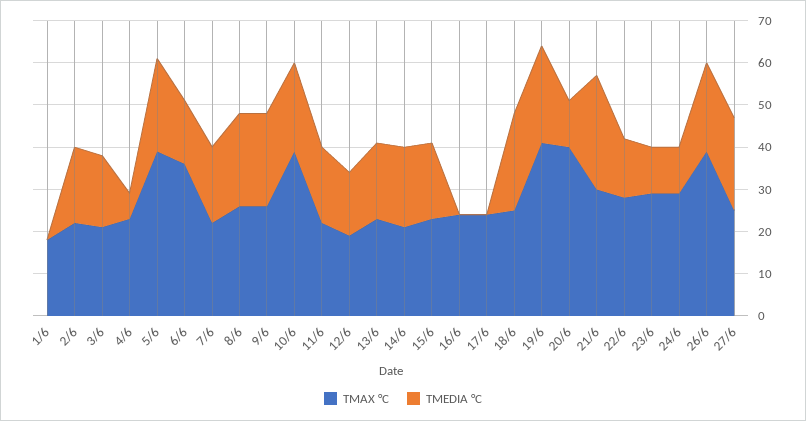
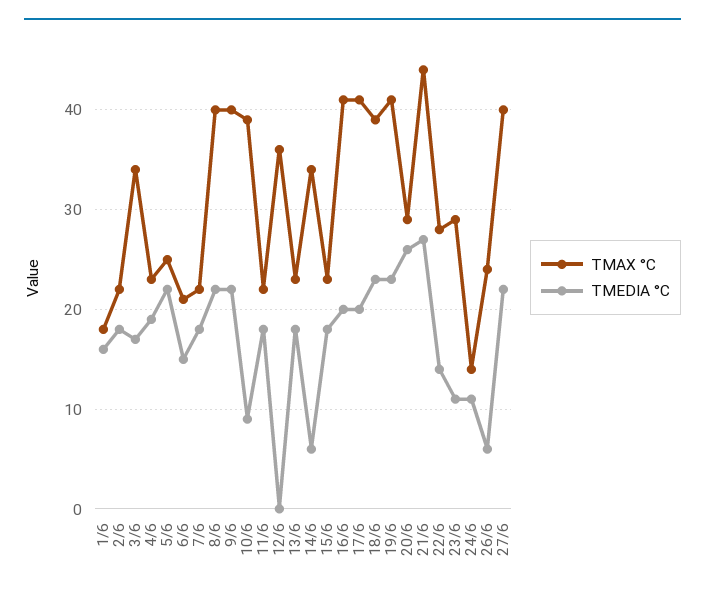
TMEDIA °C, 1/6: 0 -> 16
TMAX °C, 3/6: 20 -> 34
TMEDIA °C, 4/6: 5 -> 19
TMAX °C, 5/6: 40 -> 25
TMAX °C, 6/6: 35 -> 21
TMAX °C, 8/6: 25 -> 40
TMAX °C, 9/6: 25 -> 40
TMEDIA °C, 10/6: 20 -> 9
TMAX °C, 12/6: 20 -> 36
TMEDIA °C, 12/6: 15 -> 0
TMAX °C, 14/6: 20 -> 34
TMEDIA °C, 14/6: 20 -> 6
TMAX °C, 16/6: 25 -> 41
TMEDIA °C, 16/6: 0 -> 20
TMAX °C, 17/6: 25 -> 41
TMEDIA °C, 17/6: 0 -> 20
TMAX °C, 18/6: 25 -> 39
TMAX °C, 20/6: 40 -> 29
TMEDIA °C, 20/6: 10 -> 26
TMAX °C, 21/6: 30 -> 44
TMAX °C, 24/6: 30 -> 14
TMAX °C, 26/6: 40 -> 24
TMEDIA °C, 26/6: 20 -> 6
TMAX °C, 27/6: 25 -> 40

